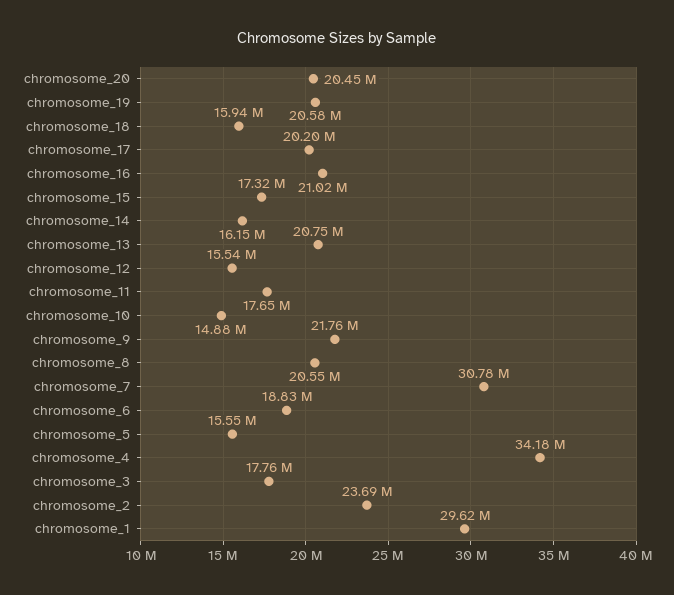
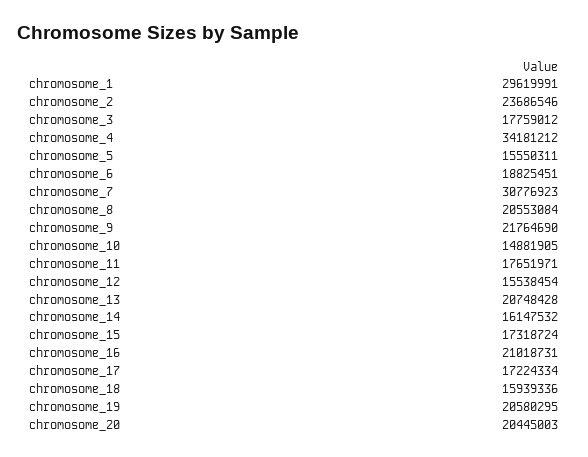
chromosome_17: 20200000 -> 17224334

